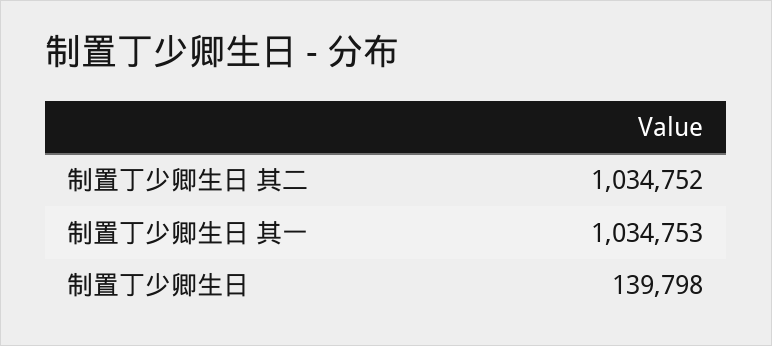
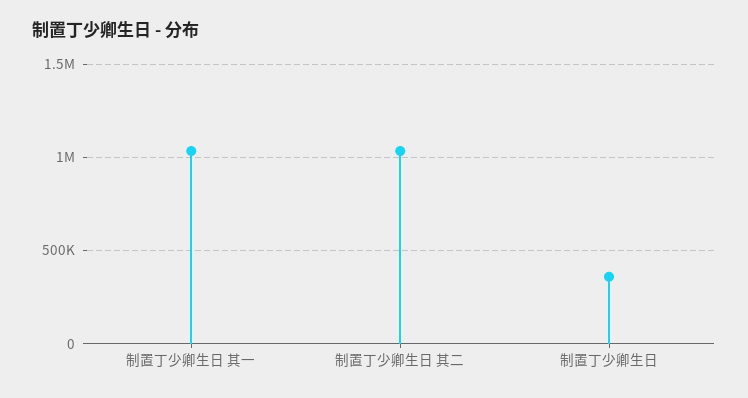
制置丁少卿生日: 139798 -> 350000

